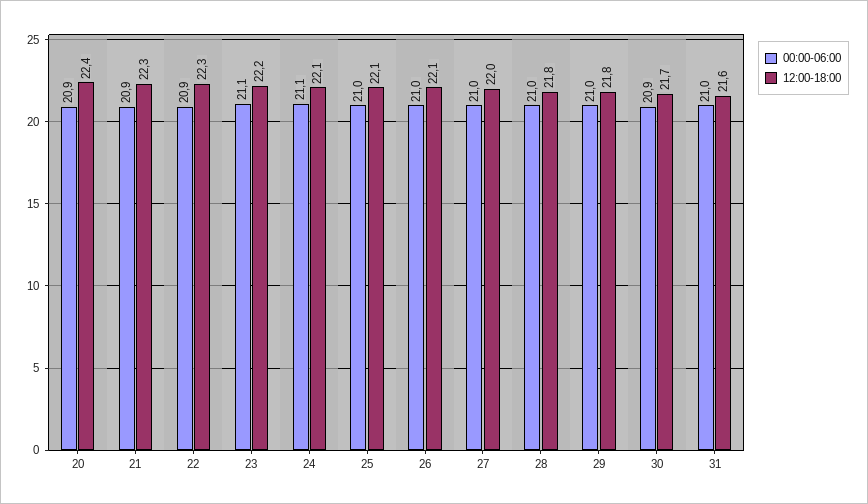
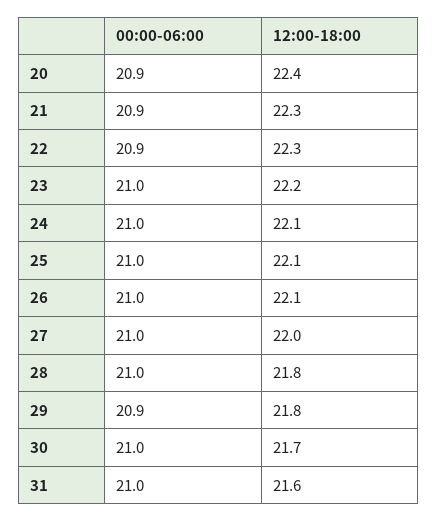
00:00-06:00, 23: 21.1 -> 21
00:00-06:00, 24: 21.1 -> 21
00:00-06:00, 29: 21 -> 20.9
00:00-06:00, 30: 20.9 -> 21

